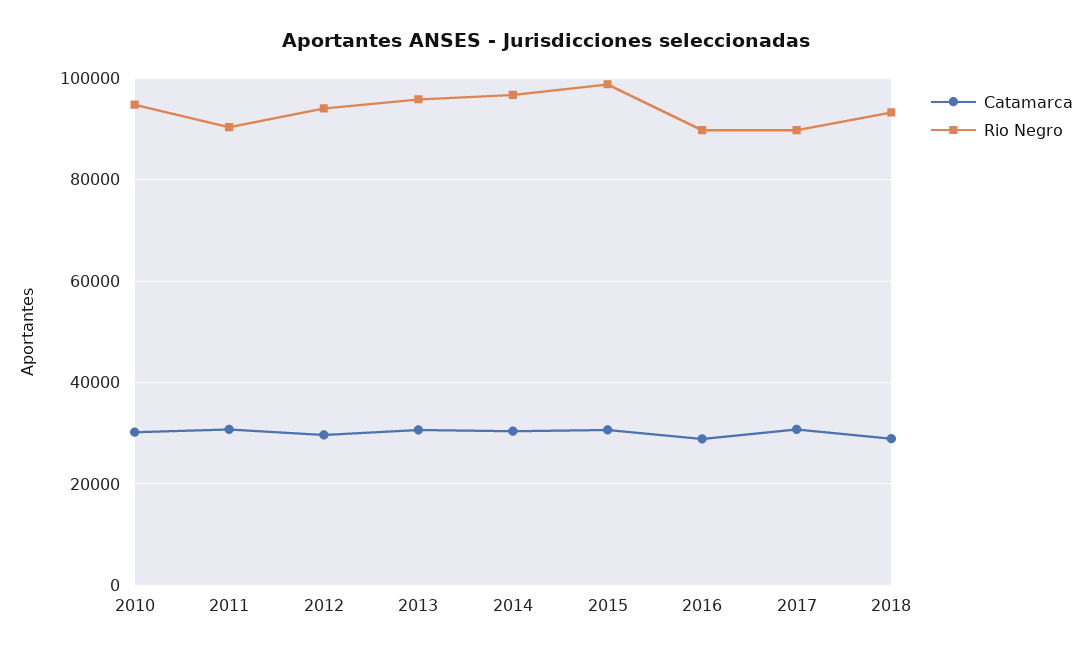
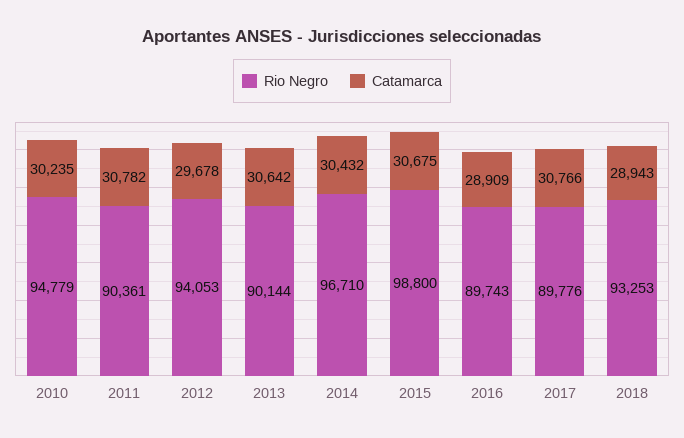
Rio Negro, 2013: 96000 -> 90144

